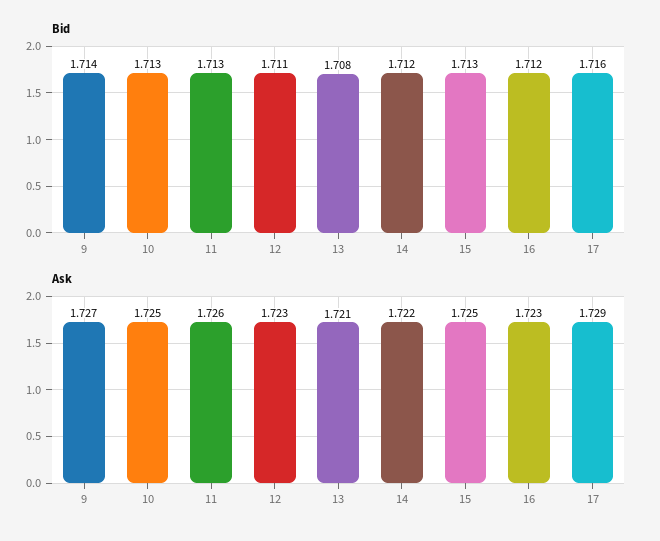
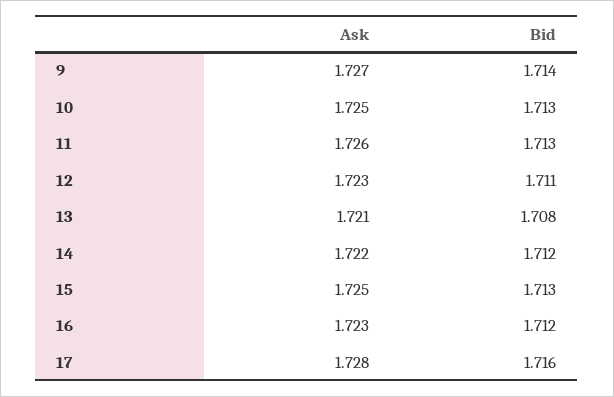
Ask, 17: 1.729 -> 1.728

